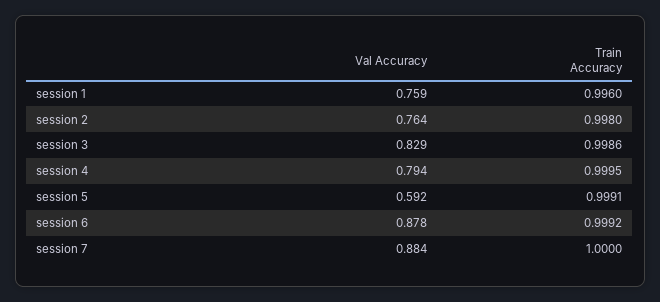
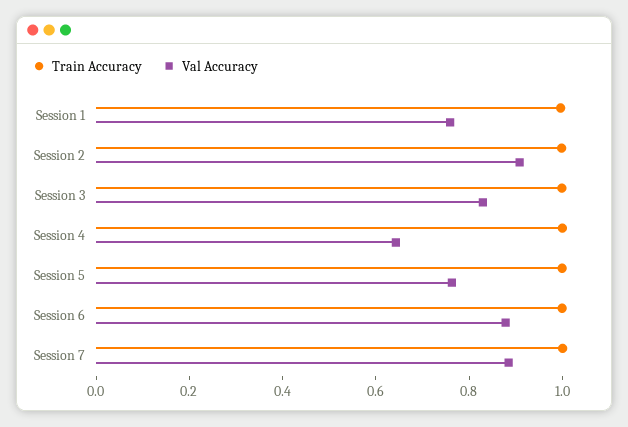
Val Accuracy, session 2: 0.764 -> 0.9
Val Accuracy, session 4: 0.794 -> 0.65
Val Accuracy, session 5: 0.592 -> 0.75

